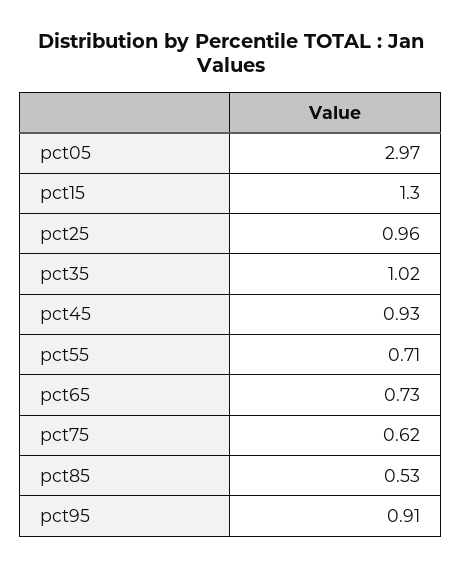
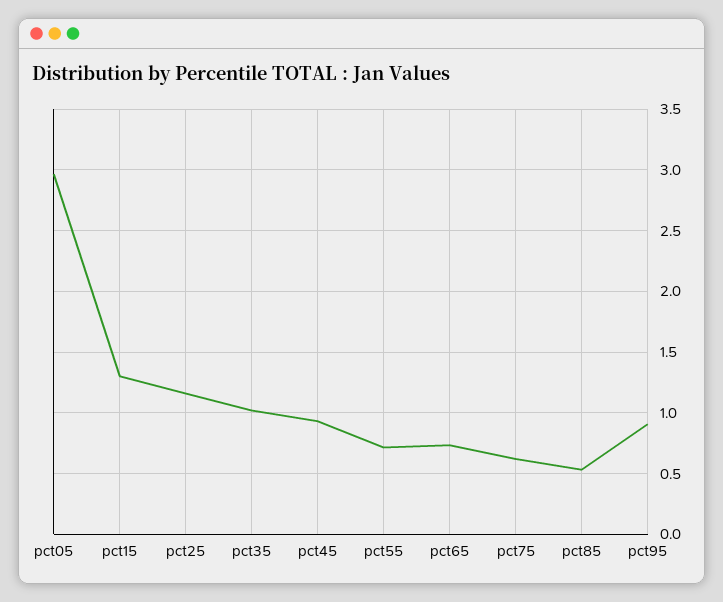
pct25: 0.96 -> 1.15

